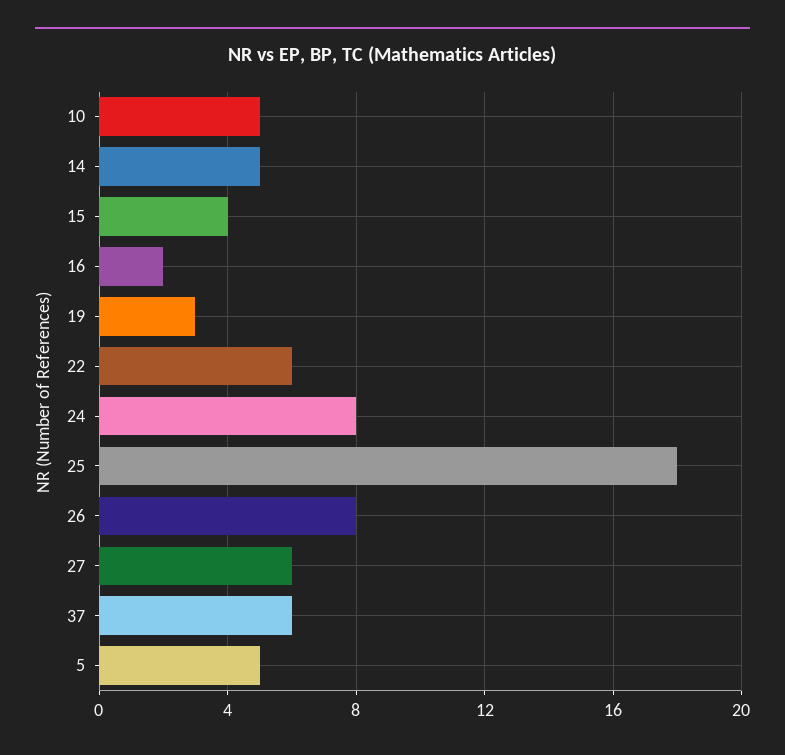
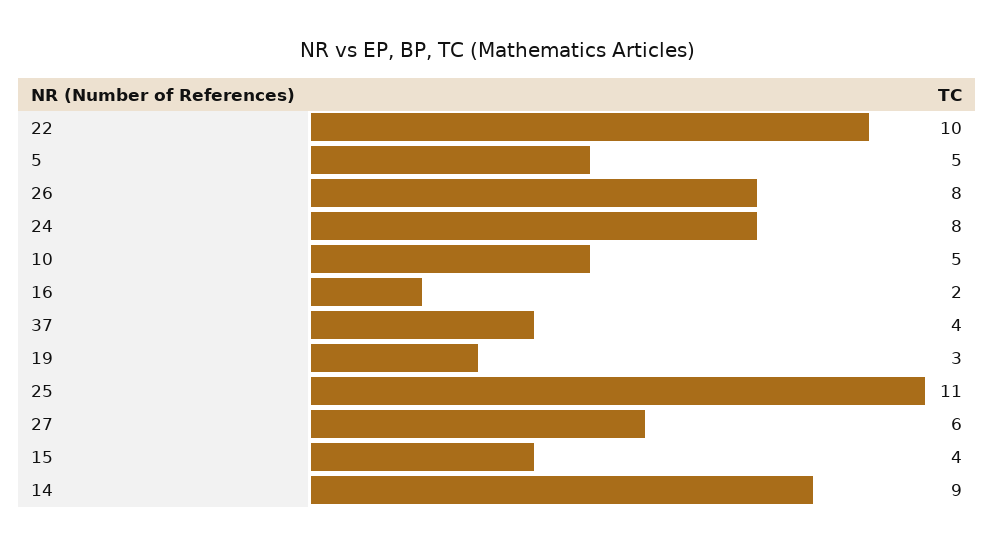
14: 5 -> 9
22: 6 -> 10
25: 18 -> 11
37: 6 -> 4

